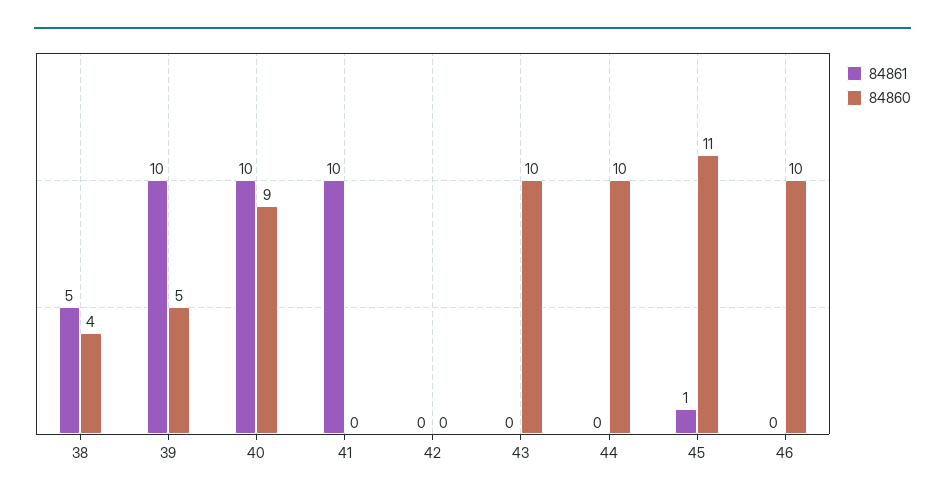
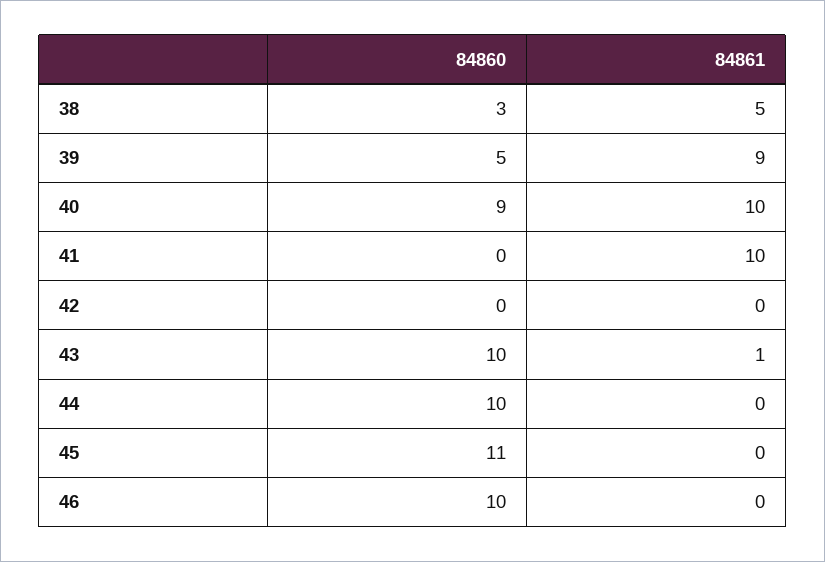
84860, 38: 4 -> 3
84861, 39: 10 -> 9
84861, 43: 0 -> 1
84861, 45: 1 -> 0

